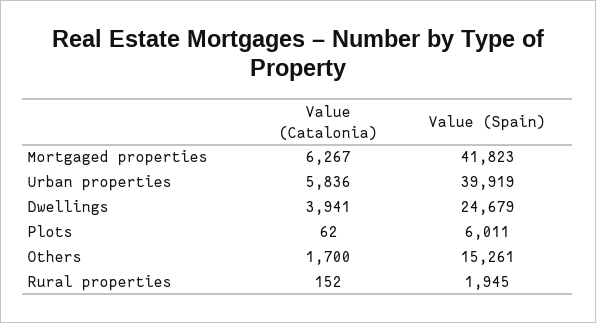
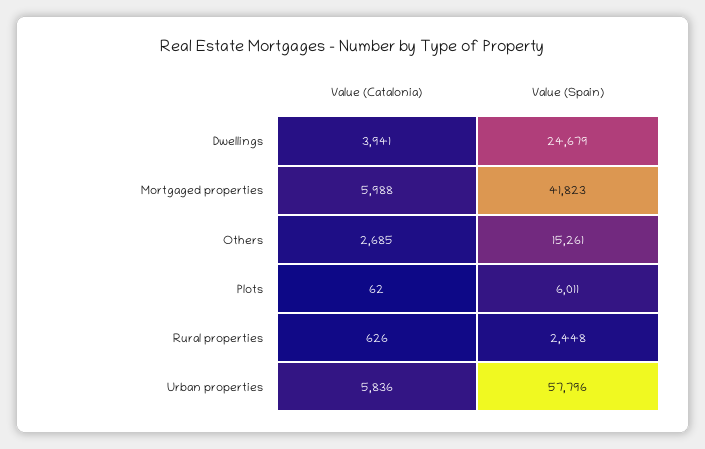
Value (Catalonia), Mortgaged properties: 6267 -> 5988
Value (Spain), Urban properties: 39919 -> 57796
Value (Catalonia), Others: 1700 -> 2685
Value (Catalonia), Rural properties: 152 -> 626
Value (Spain), Rural properties: 1945 -> 2448

